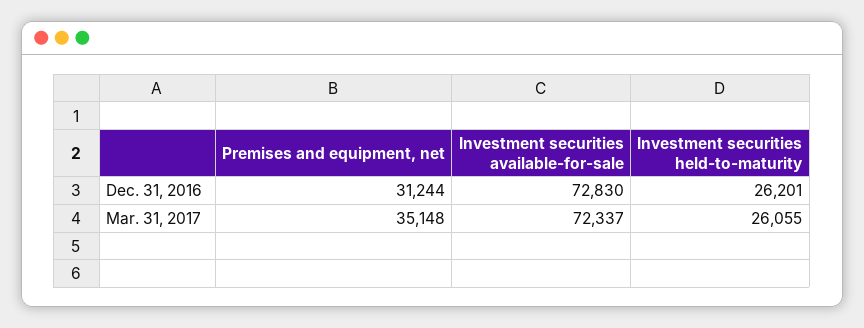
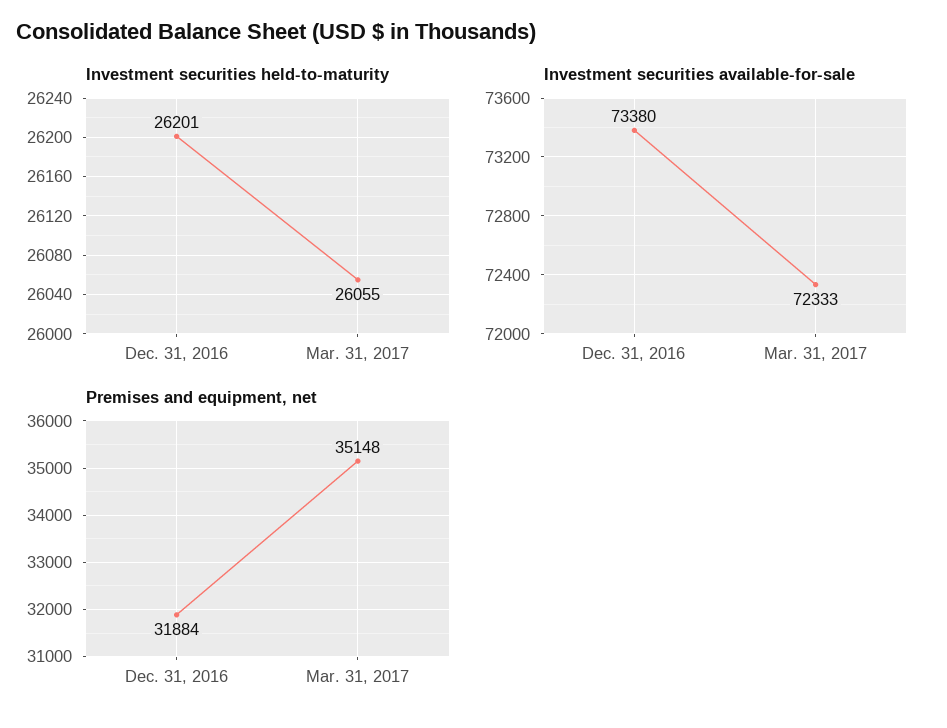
Premises and equipment, net, Dec. 31, 2016: 31244 -> 31884
Investment securities available-for-sale, Dec. 31, 2016: 72830 -> 73380
Investment securities available-for-sale, Mar. 31, 2017: 72337 -> 72333

